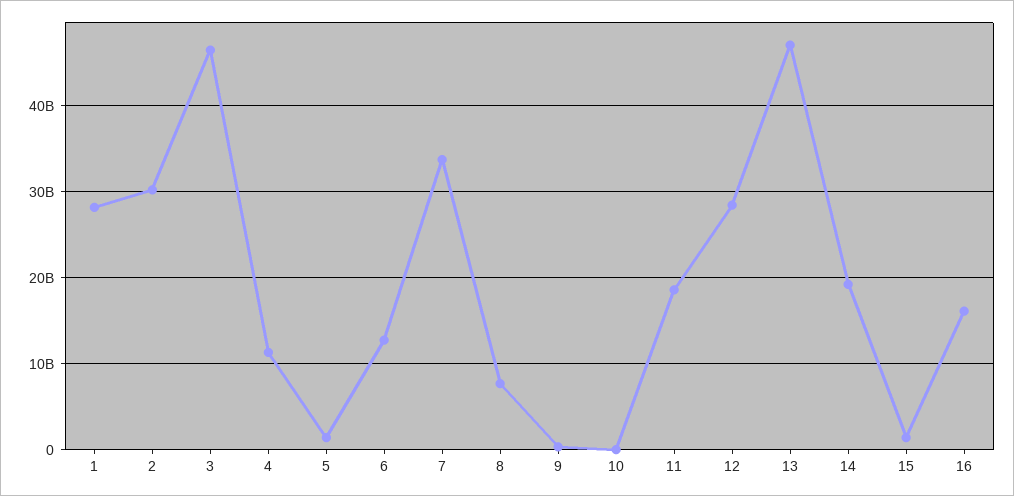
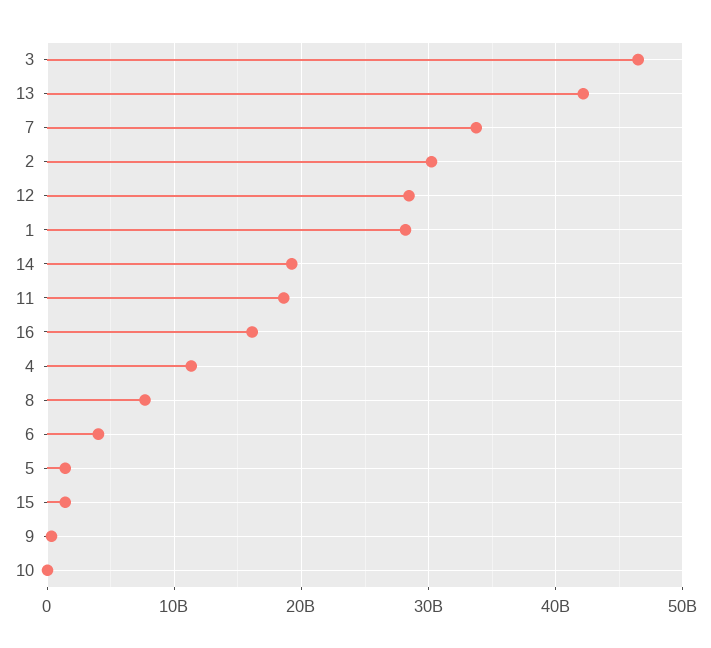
6: 13000000000 -> 4000000000
13: 47000000000 -> 42000000000

